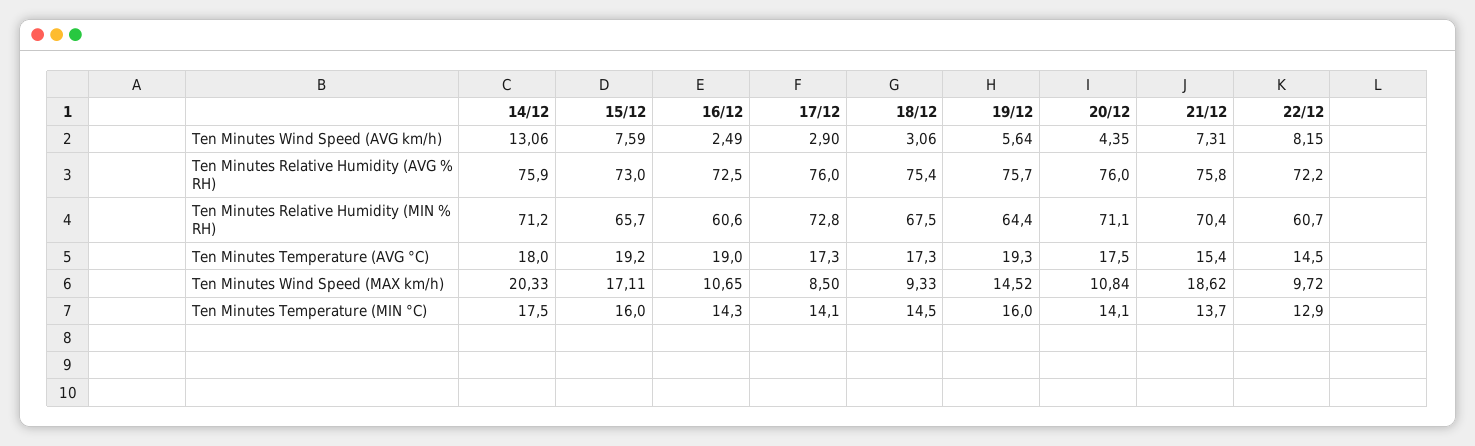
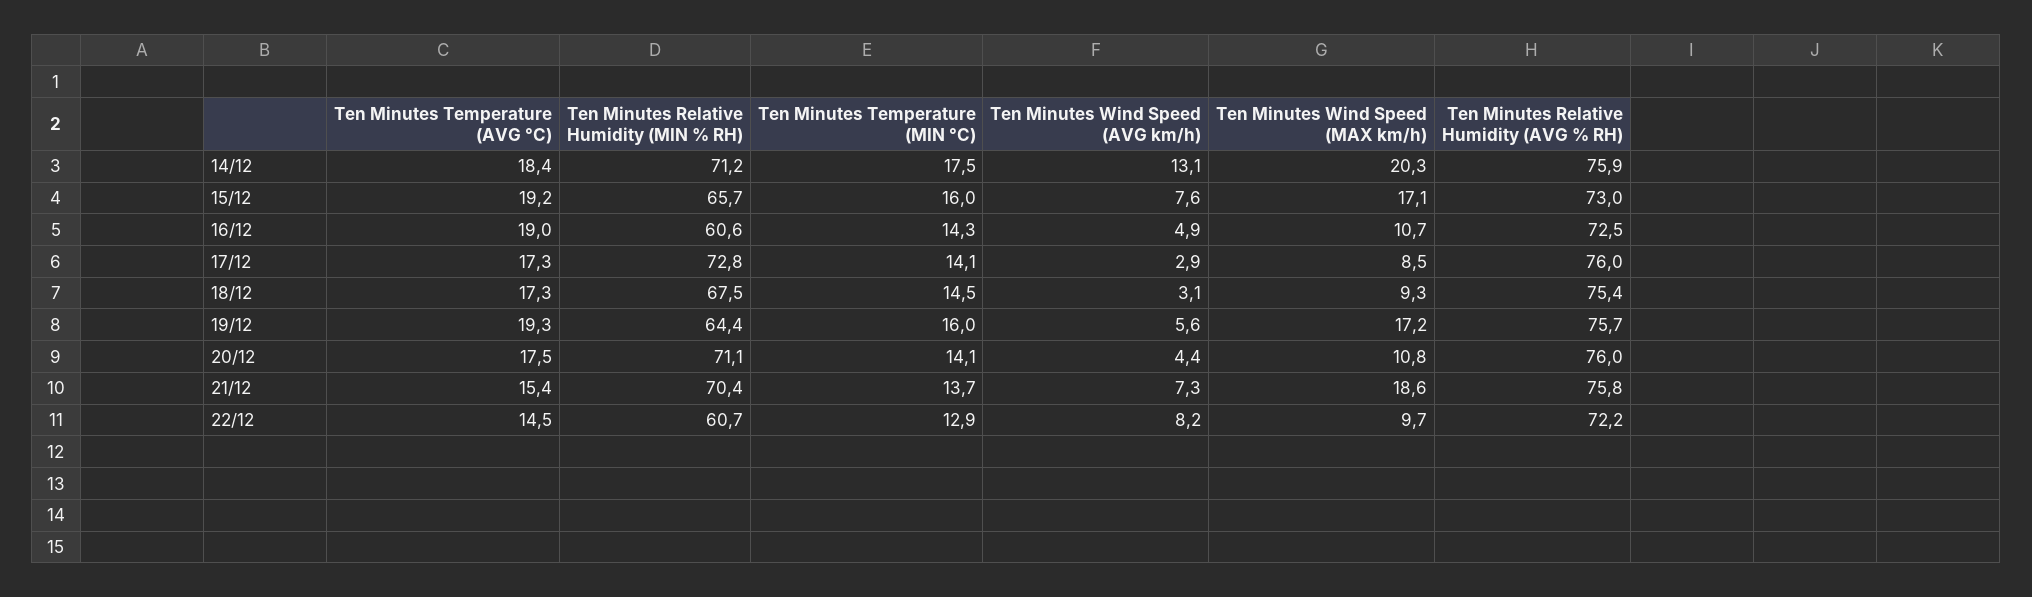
16/12, Ten Minutes Wind Speed (AVG km/h): 2.49 -> 4.9
14/12, Ten Minutes Temperature (AVG °C): 18 -> 18.4
19/12, Ten Minutes Wind Speed (MAX km/h): 14.52 -> 17.2

